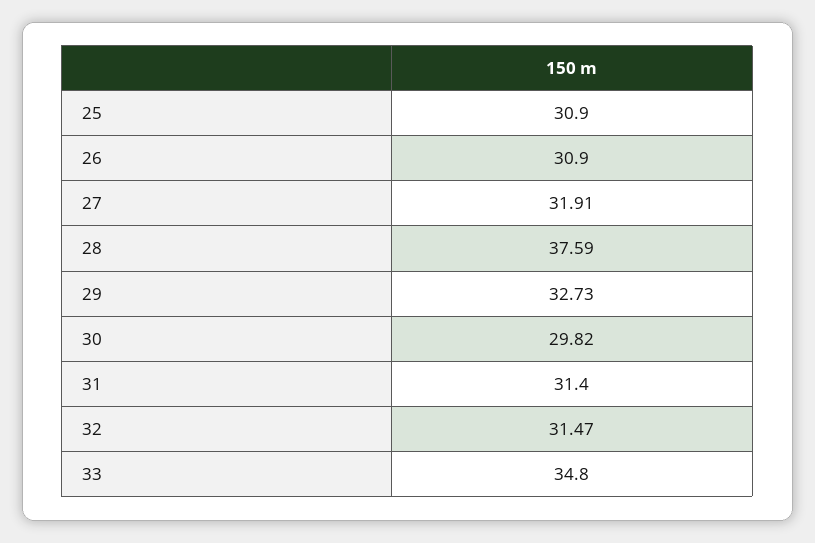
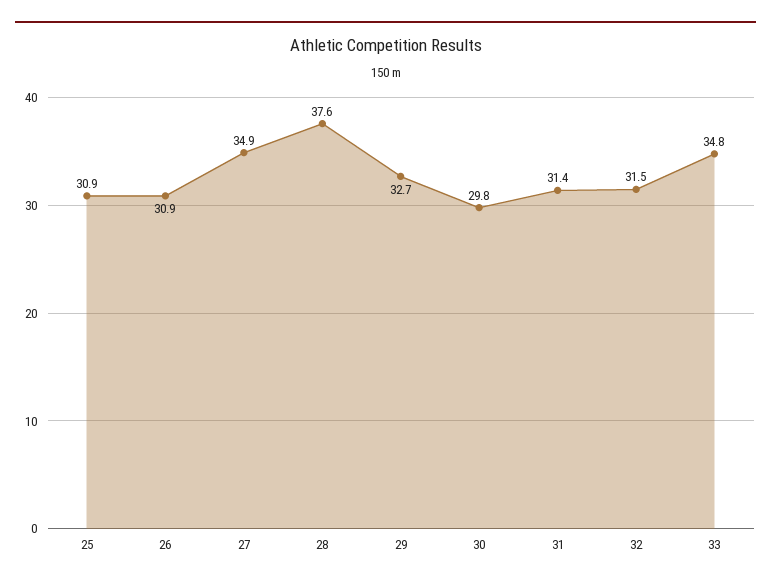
27: 31.91 -> 34.9

